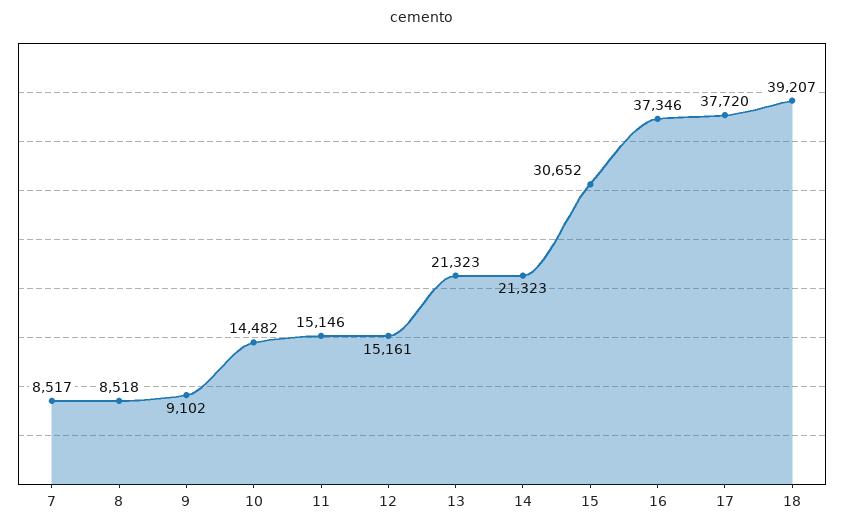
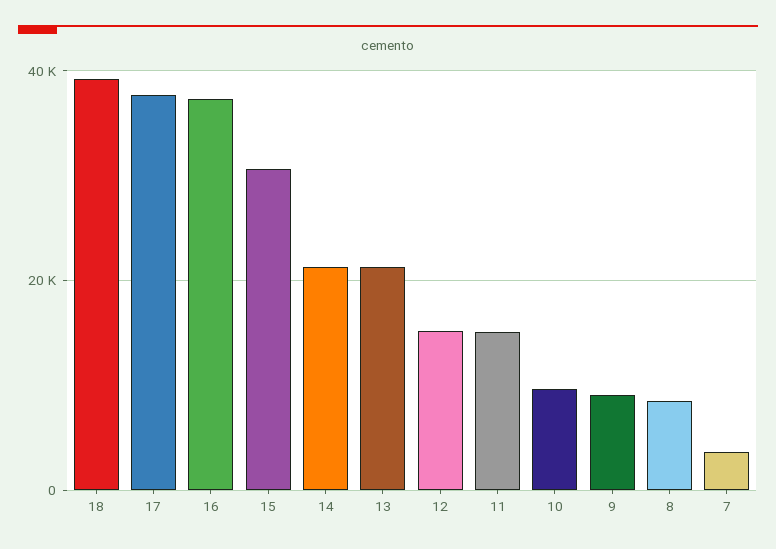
7: 8517 -> 4000
10: 14482 -> 10000

